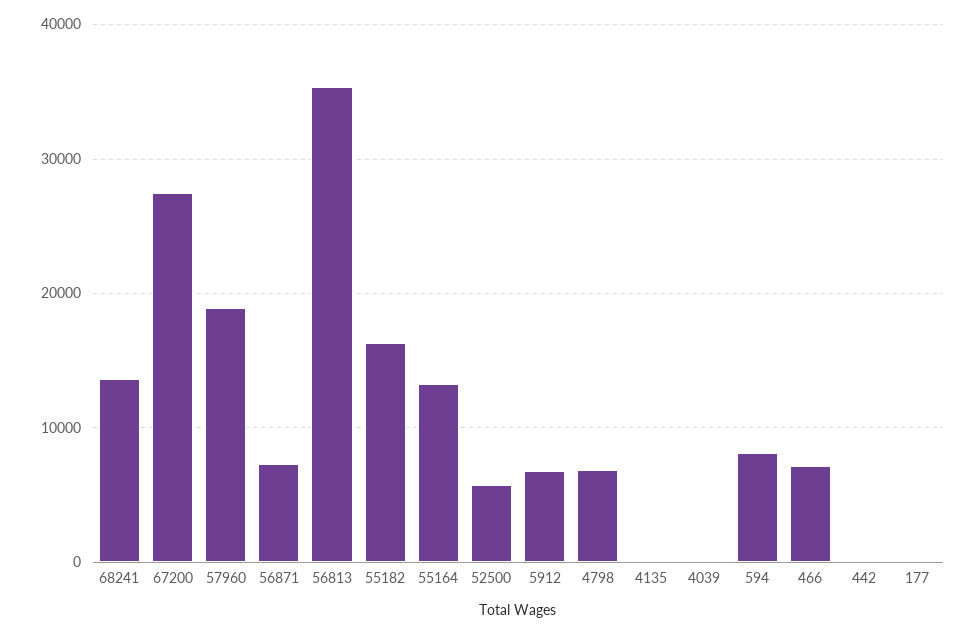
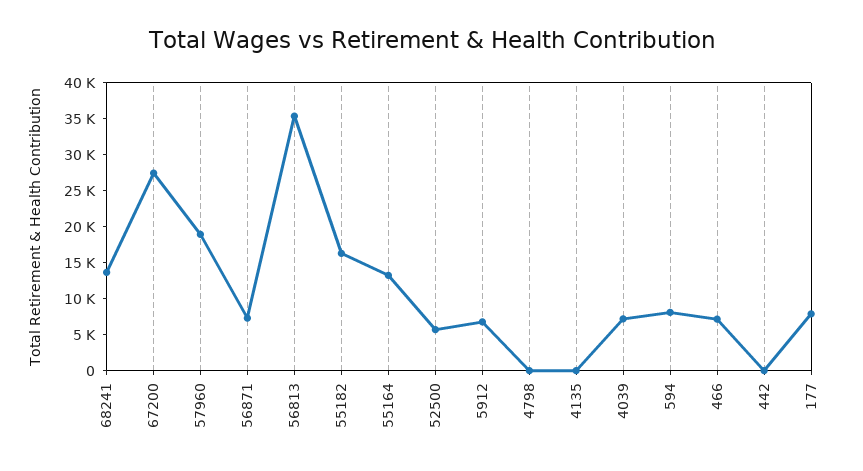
4798: 7000 -> 0
4039: 0 -> 7500
177: 0 -> 7500

